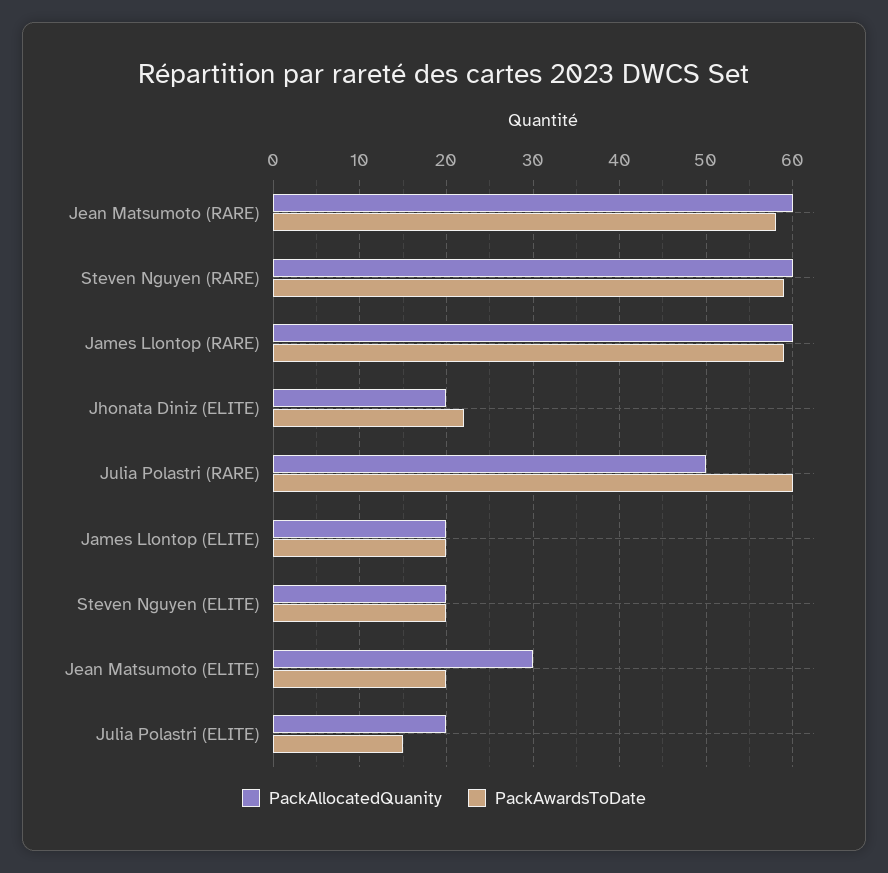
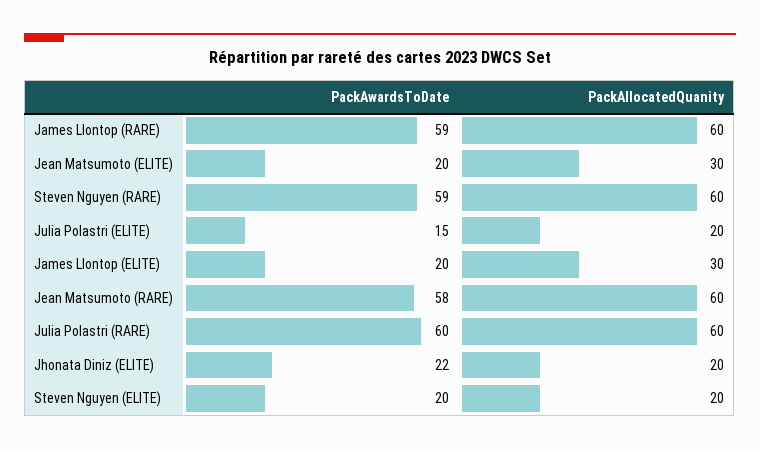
PackAllocatedQuanity, Julia Polastri (RARE): 50 -> 60
PackAllocatedQuanity, James Llontop (ELITE): 20 -> 30

